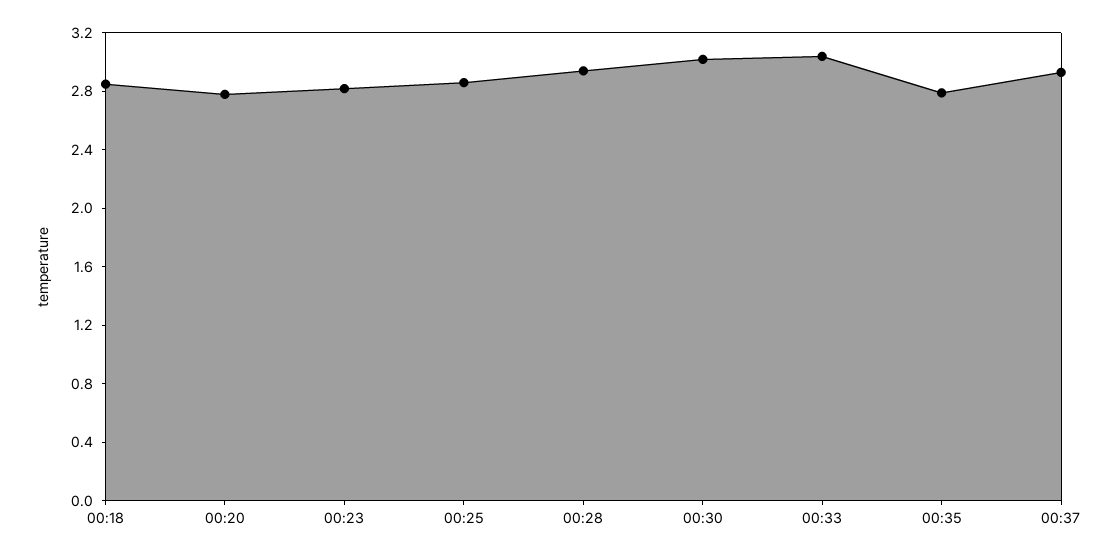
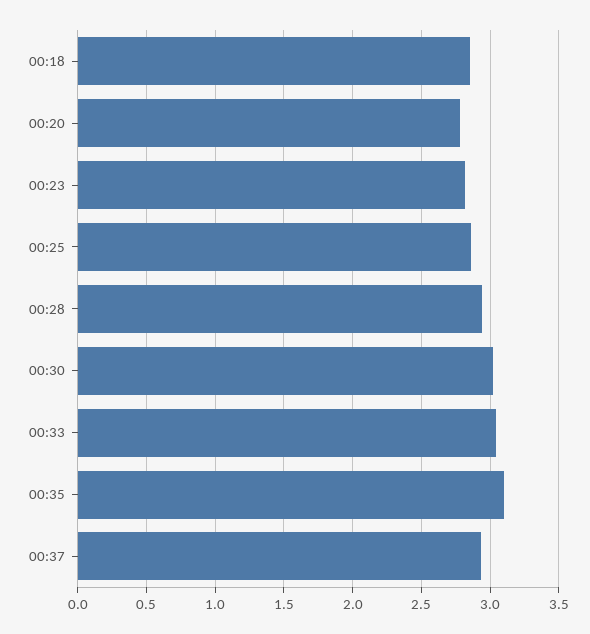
00:35: 2.8 -> 3.1

